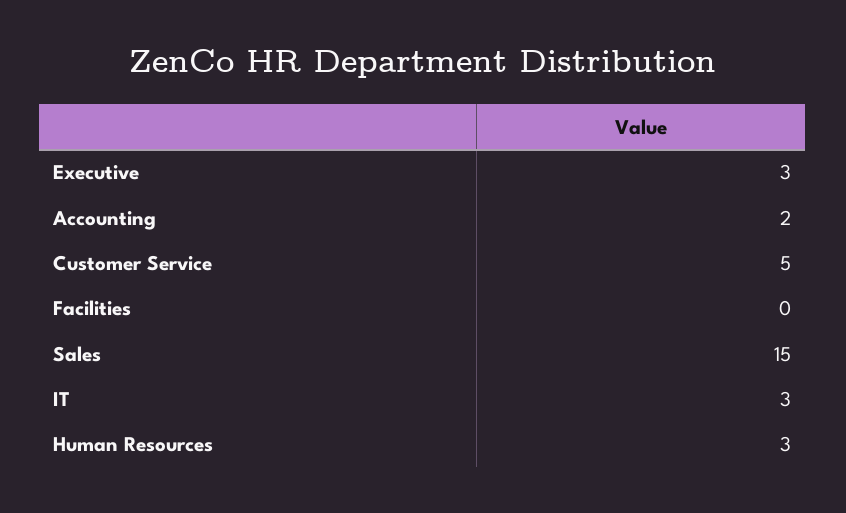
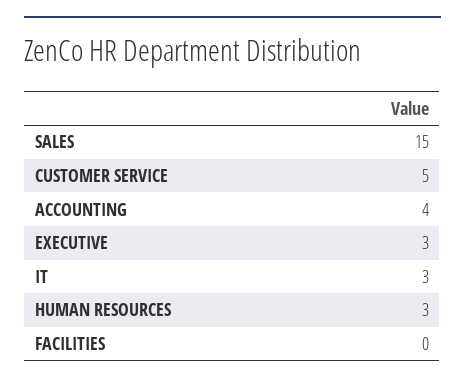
Accounting: 2 -> 4

